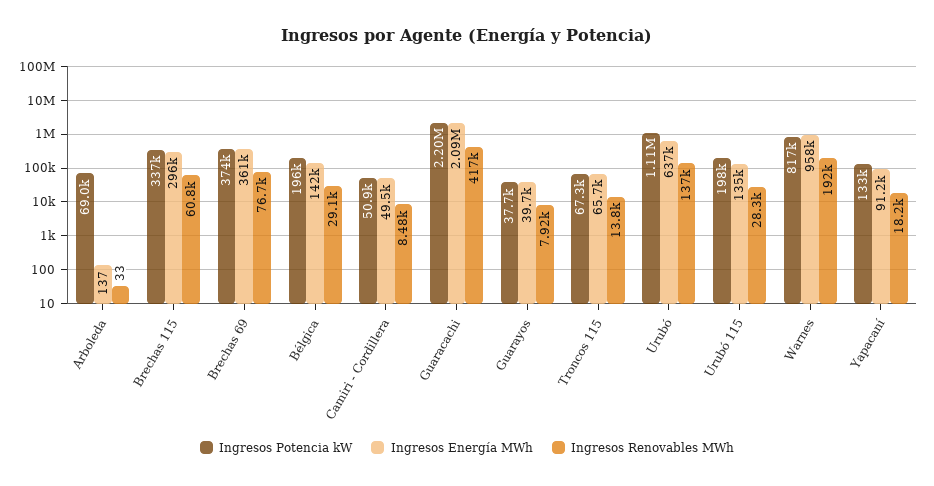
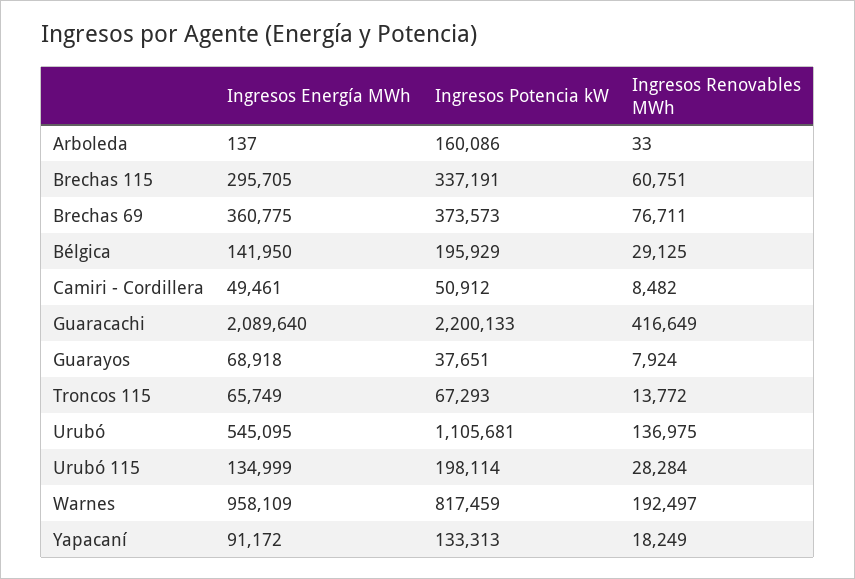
Ingresos Potencia kW, Arboleda: 69000 -> 160086
Ingresos Energía MWh, Guarayos: 39700 -> 68918
Ingresos Energía MWh, Urubó: 637000 -> 545095

